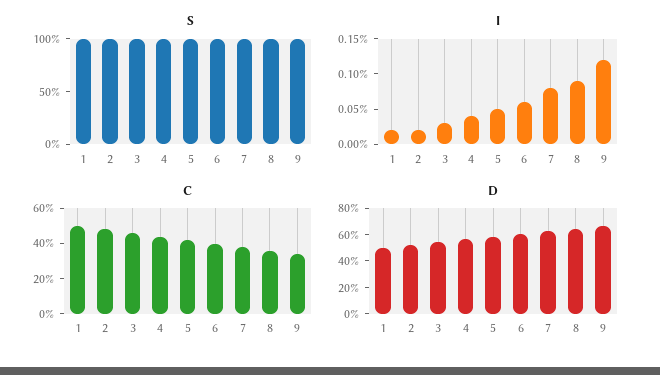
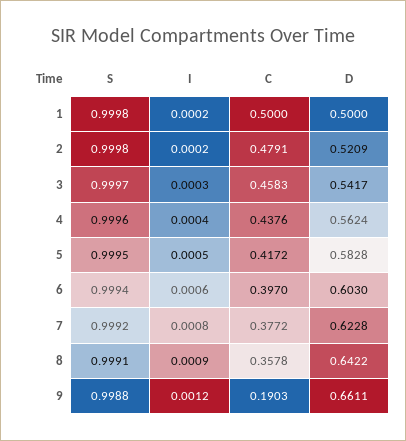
C, 9: 0.35 -> 0.1903

